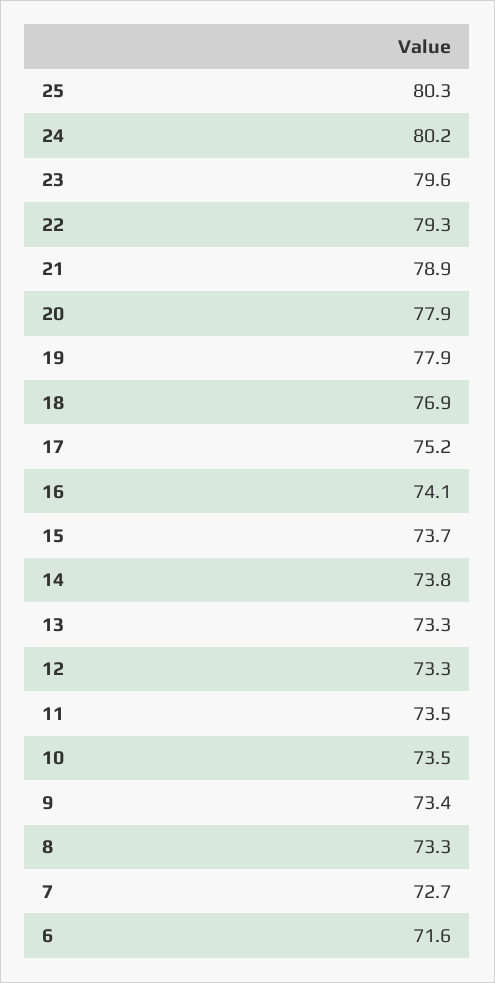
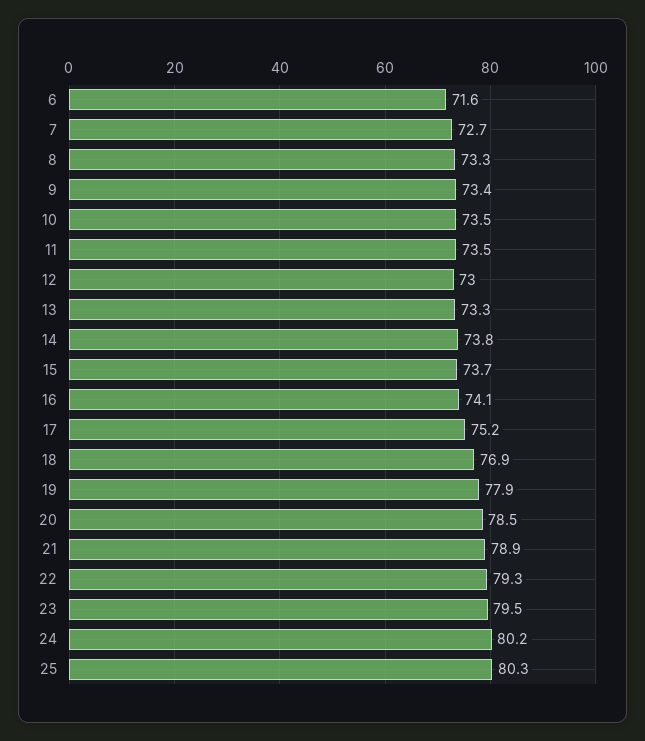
23: 79.6 -> 79.5
20: 77.9 -> 78.5
12: 73.3 -> 73

